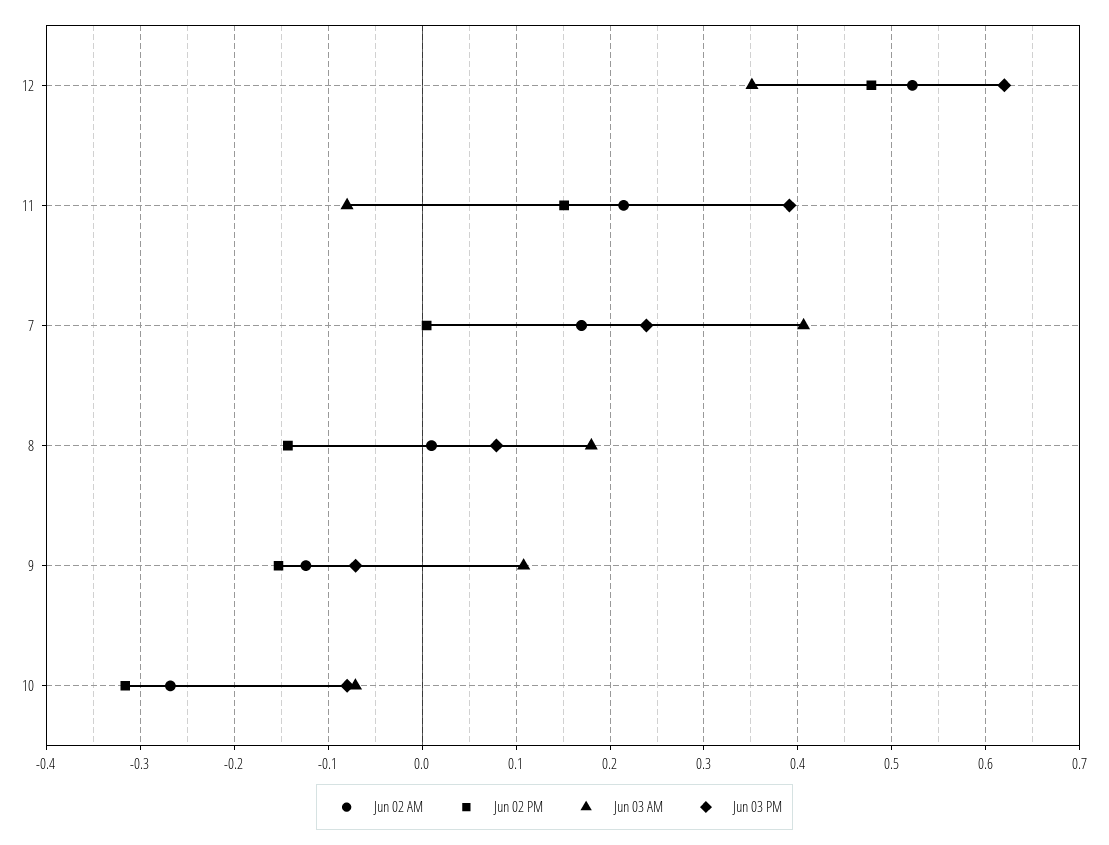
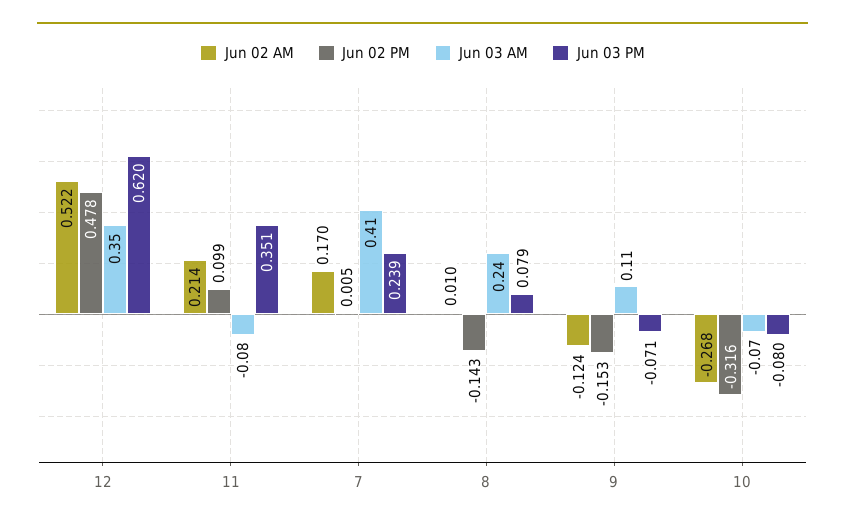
Jun 02 PM, 11: 0.15 -> 0.099
Jun 03 PM, 11: 0.39 -> 0.351
Jun 03 AM, 8: 0.18 -> 0.24

